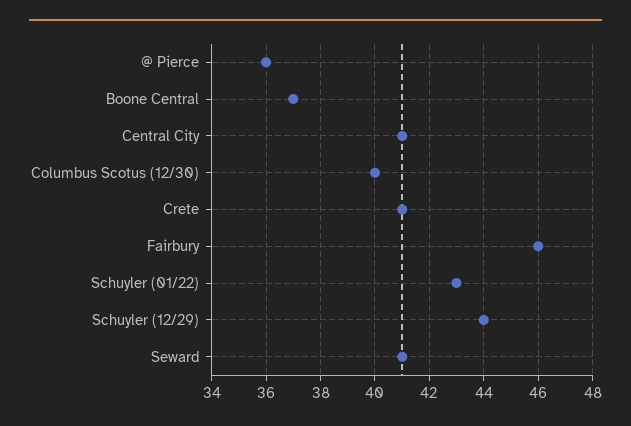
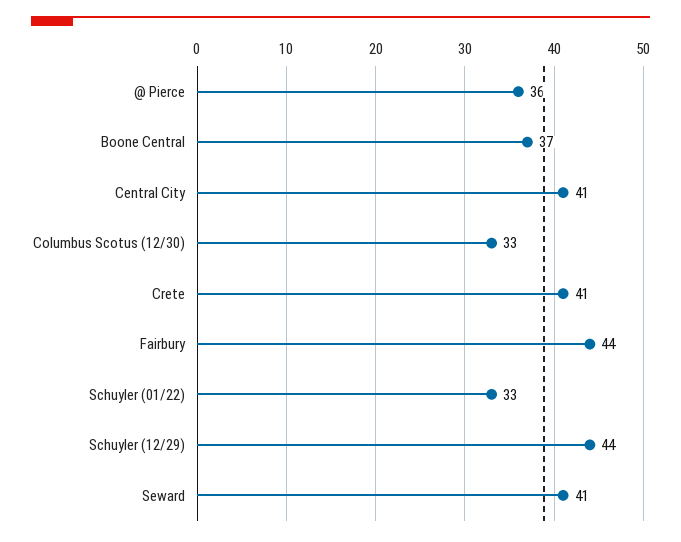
Columbus Scotus (12/30): 40 -> 33
Fairbury: 46 -> 44
Schuyler (01/22): 43 -> 33

